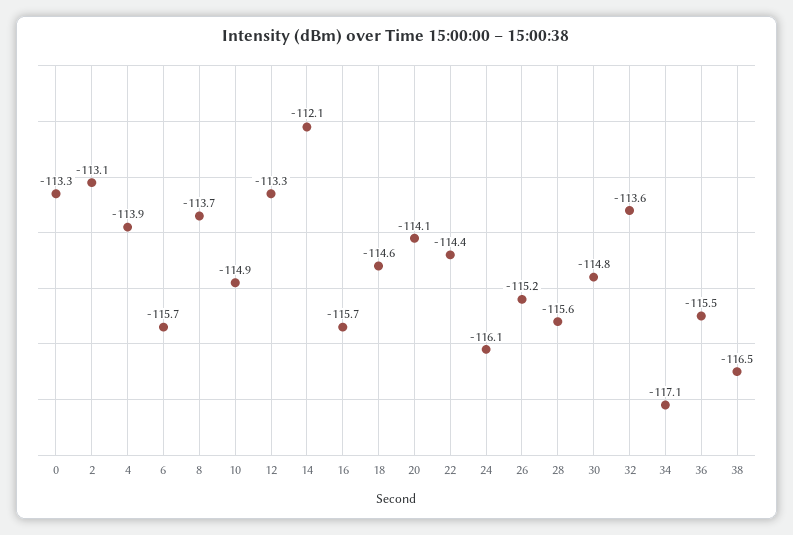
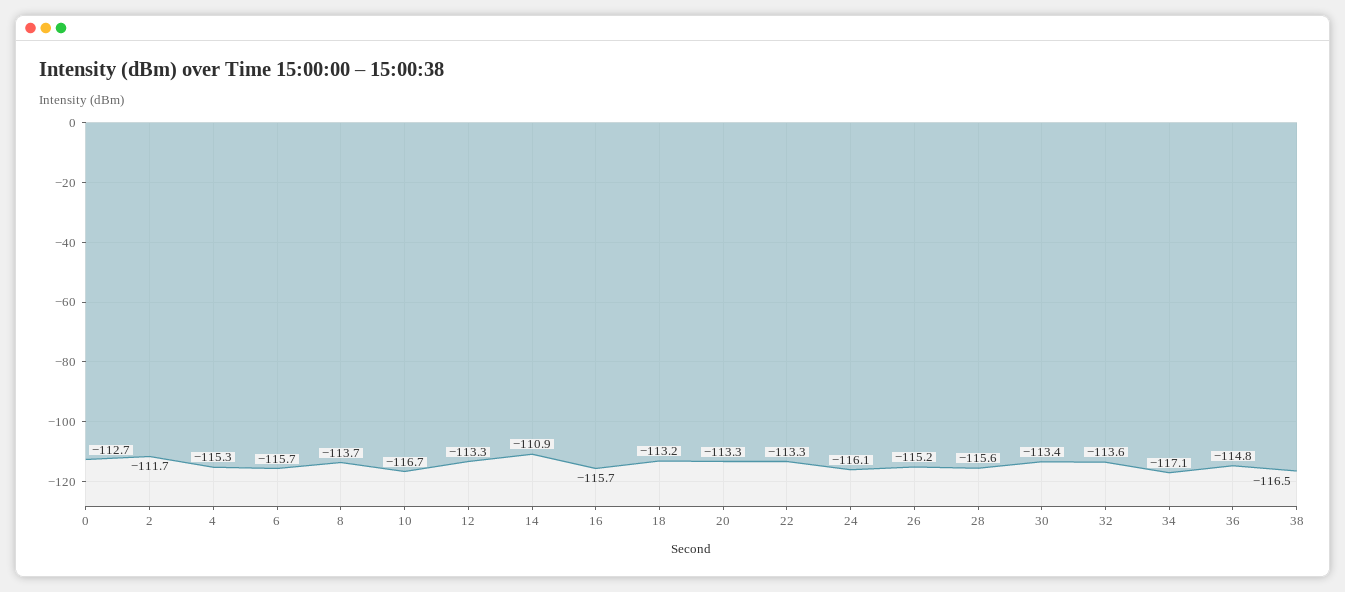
0: -113.3 -> -112.7
2: -113.1 -> -111.7
4: -113.9 -> -115.3
10: -114.9 -> -116.7
14: -112.1 -> -110.9
18: -114.6 -> -113.2
20: -114.1 -> -113.3
22: -114.4 -> -113.3
30: -114.8 -> -113.4
36: -115.5 -> -114.8

